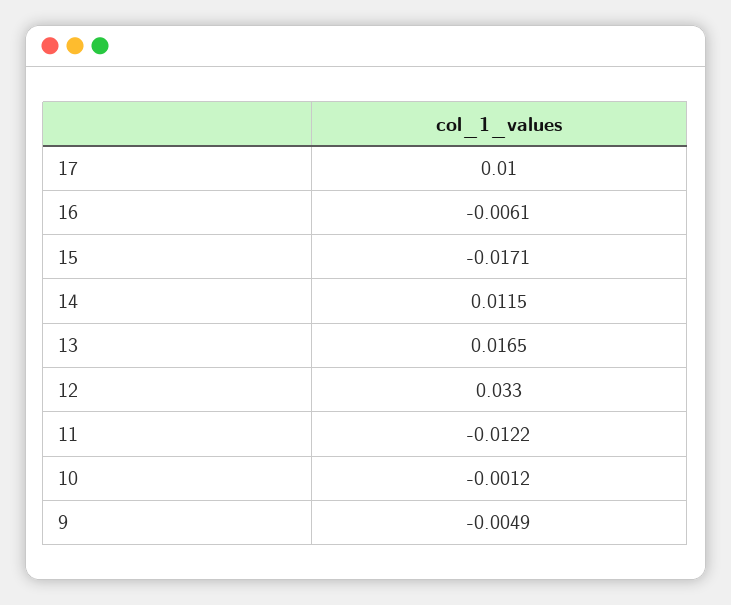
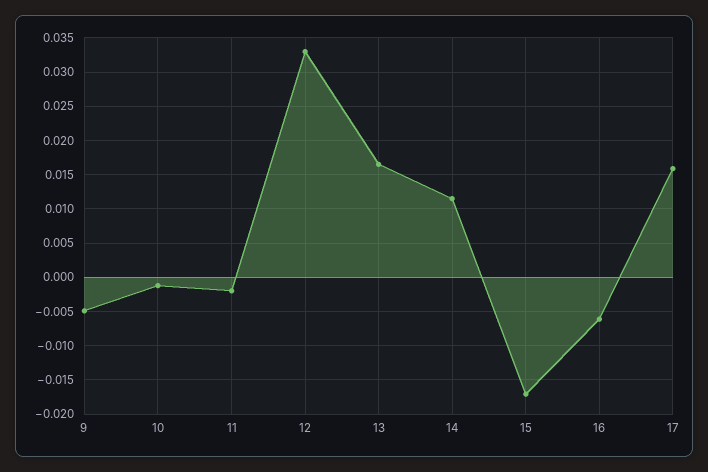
17: 0.01 -> 0.016
11: -0.0122 -> -0.002

